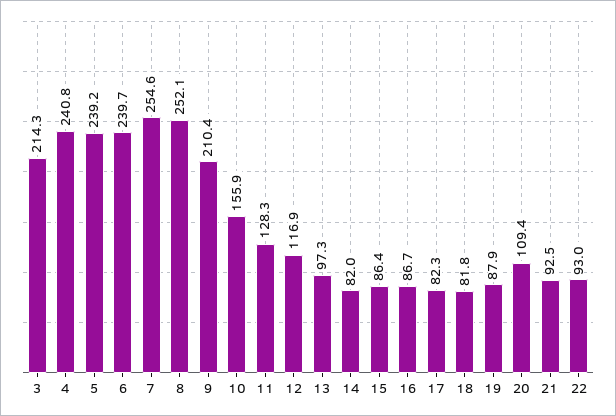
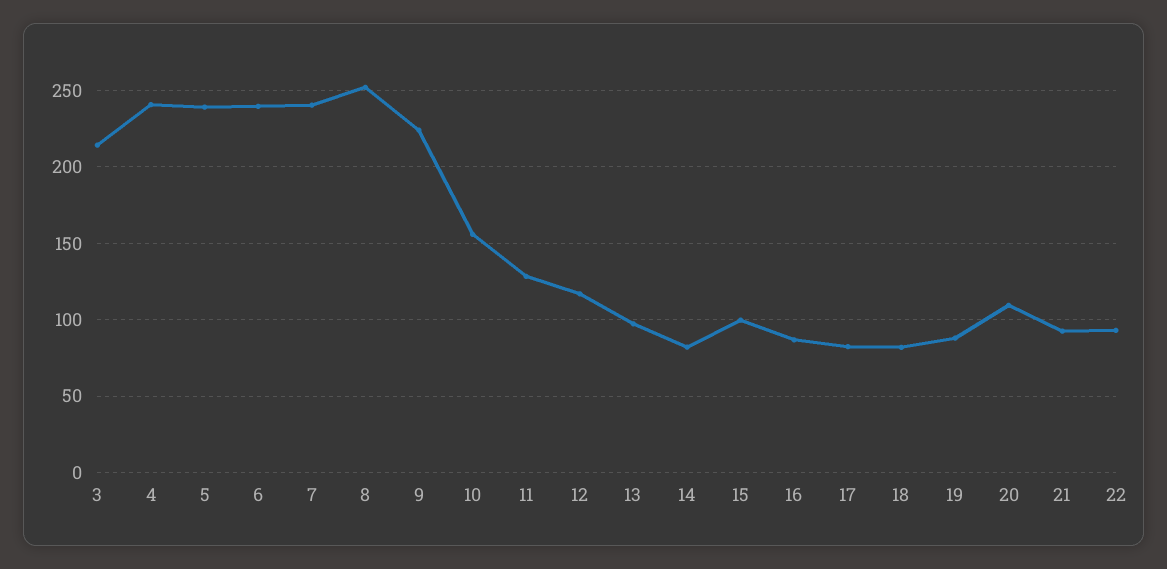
7: 254.6 -> 240
9: 210.4 -> 225
15: 86.4 -> 100

